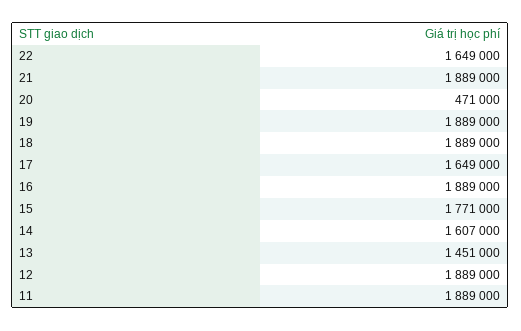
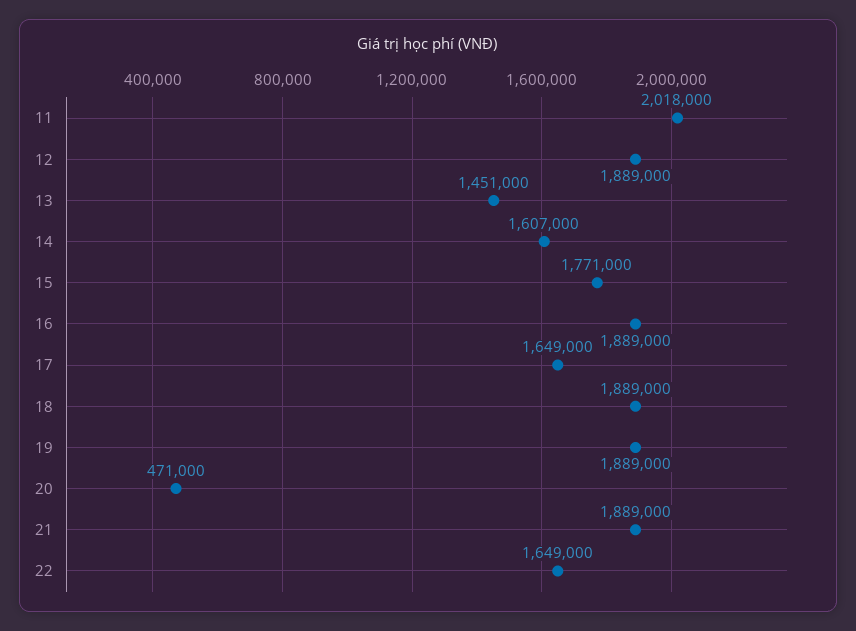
11: 1889000 -> 2018000

